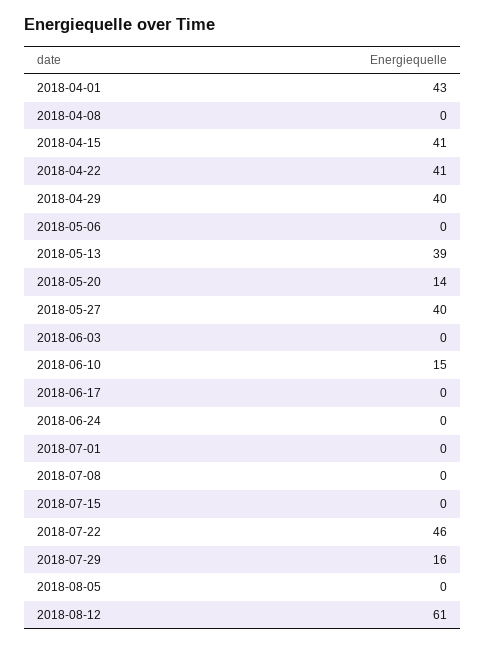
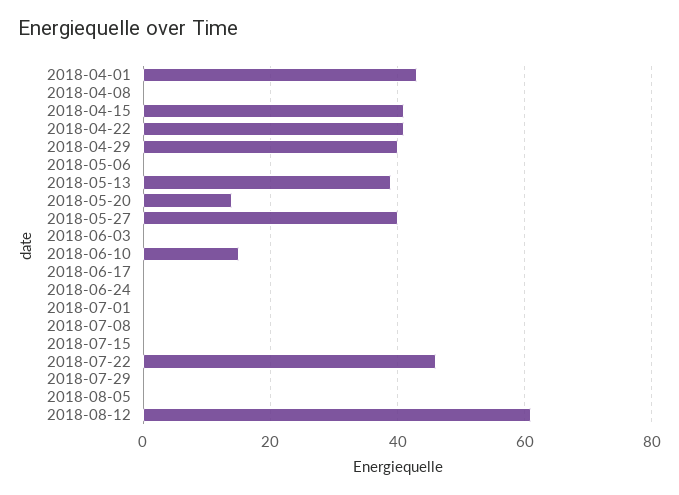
2018-07-29: 16 -> 0

